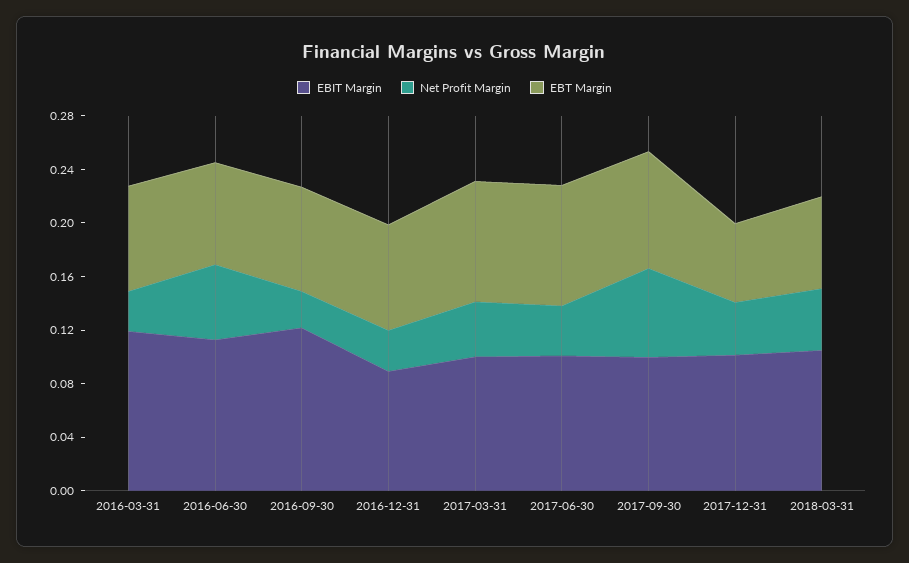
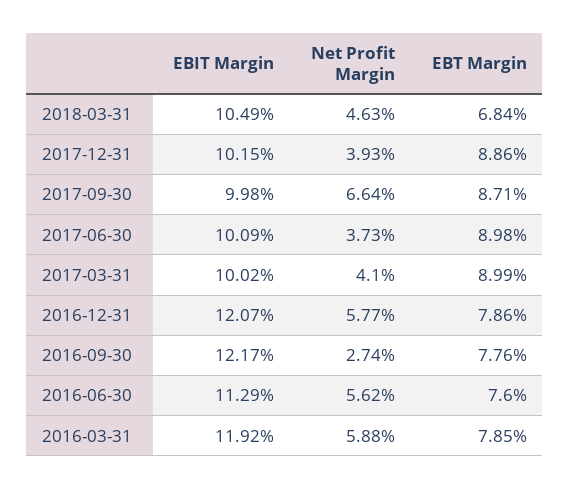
Net Profit Margin, 2016-03-31: 0.03 -> 0.0588
EBIT Margin, 2016-12-31: 0.09 -> 0.1207
Net Profit Margin, 2016-12-31: 0.03 -> 0.0577
EBT Margin, 2017-12-31: 0.06 -> 0.0886

